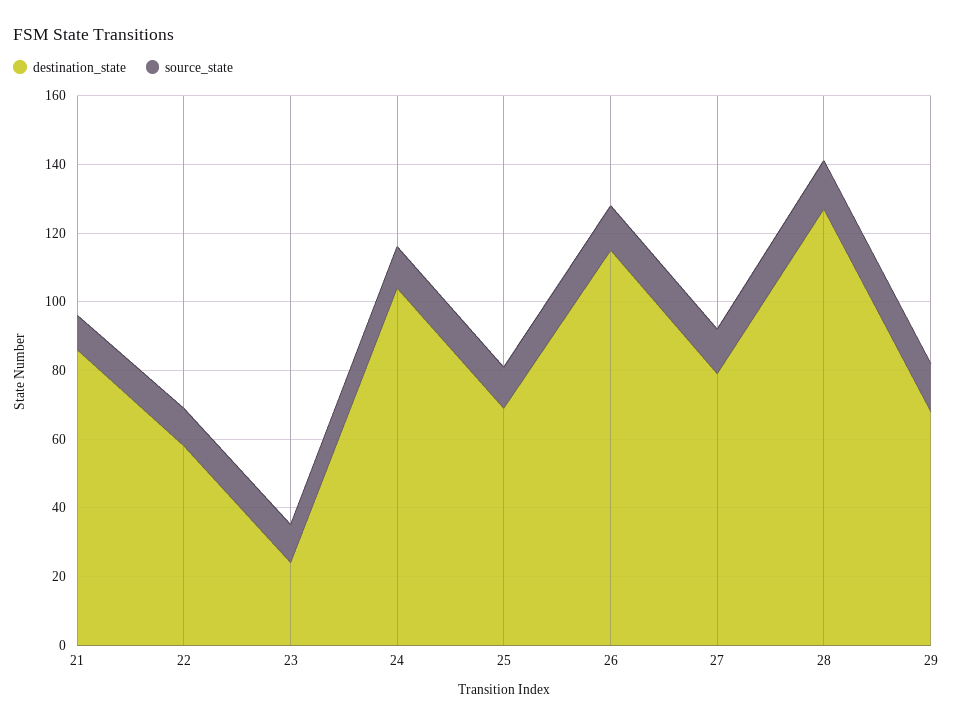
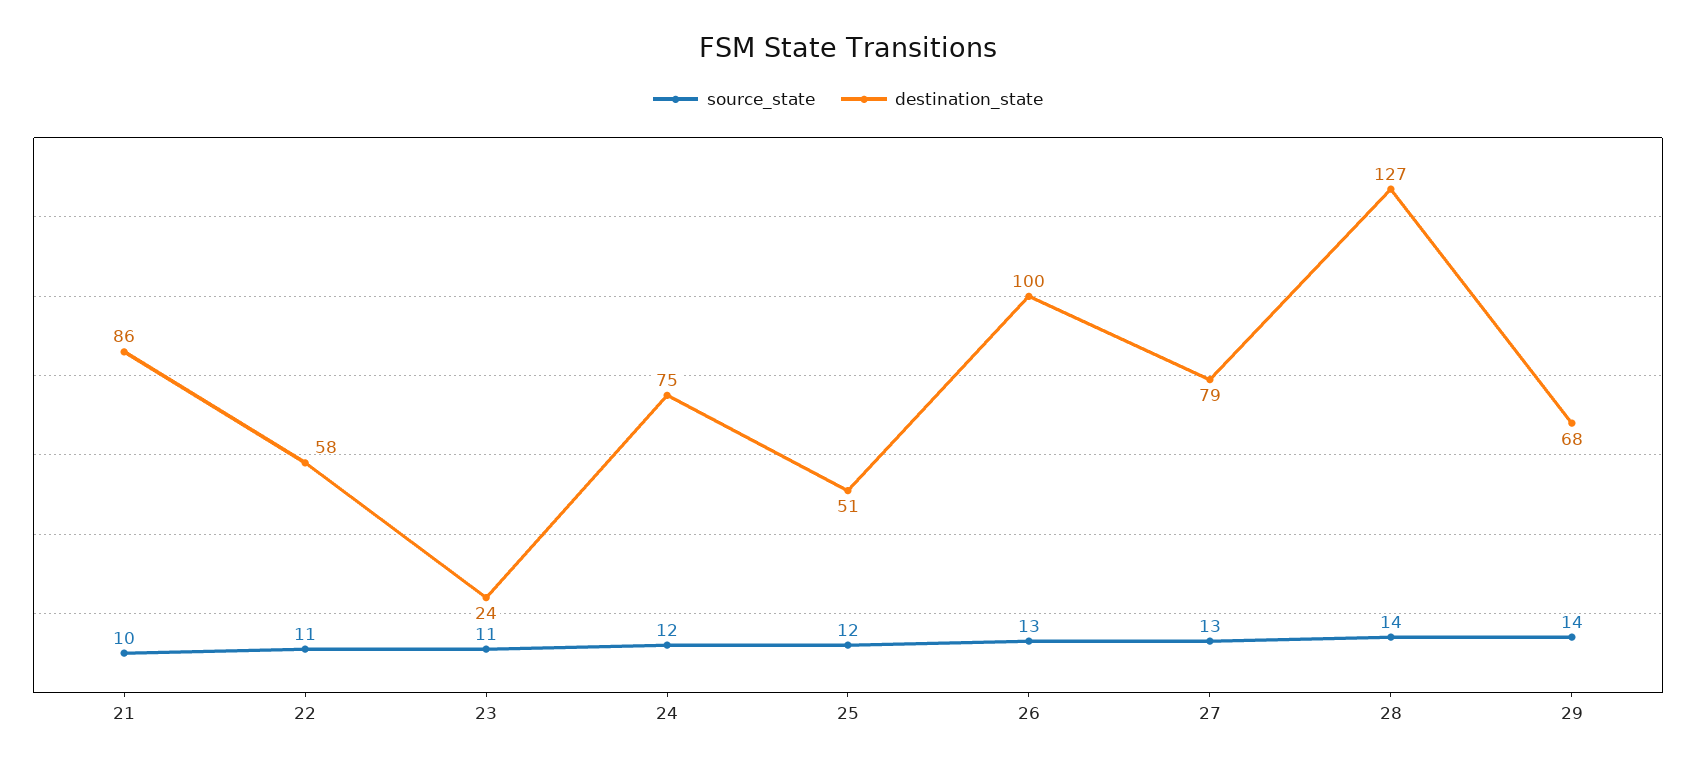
destination_state, 24: 105 -> 75
destination_state, 25: 70 -> 51
destination_state, 26: 115 -> 100

